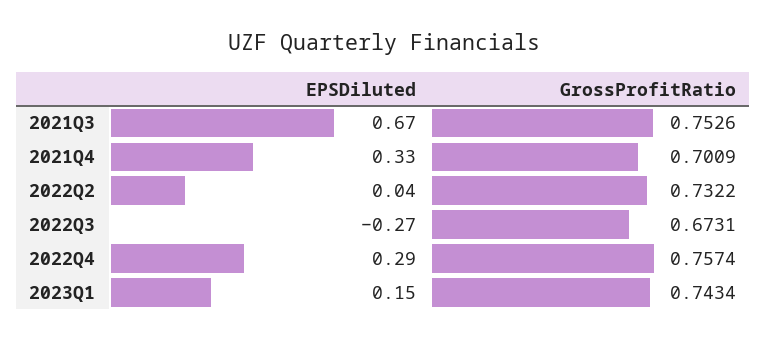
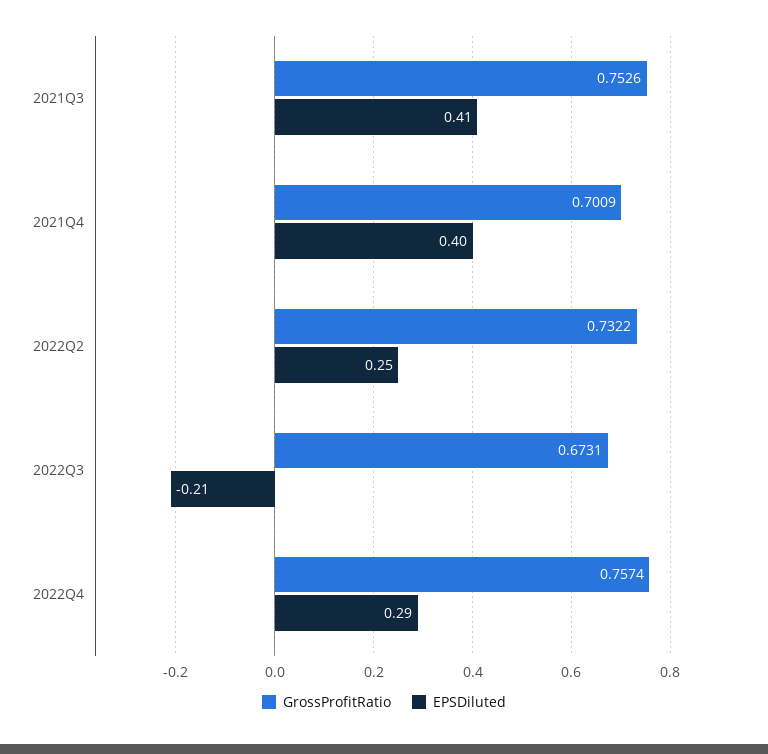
EPSDiluted, 2021Q3: 0.67 -> 0.41
EPSDiluted, 2021Q4: 0.33 -> 0.4
EPSDiluted, 2022Q2: 0.04 -> 0.25
EPSDiluted, 2022Q3: -0.27 -> -0.21
EPSDiluted, 2023Q1: 0.15 -> none
GrossProfitRatio, 2023Q1: 0.7434 -> none

